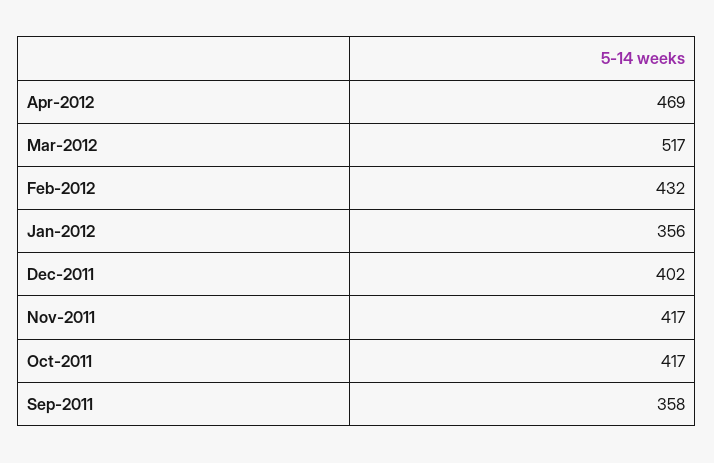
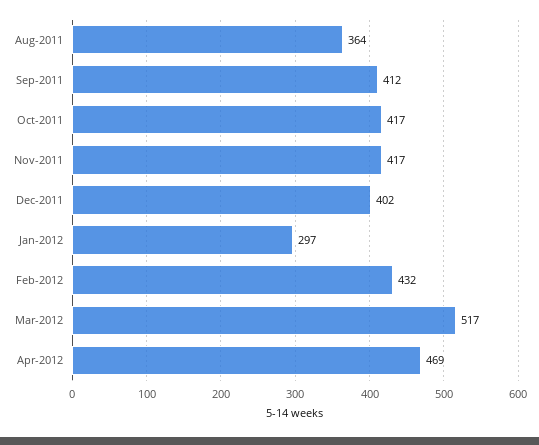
Jan-2012: 356 -> 297
Sep-2011: 358 -> 412
Aug-2011: none -> 364

